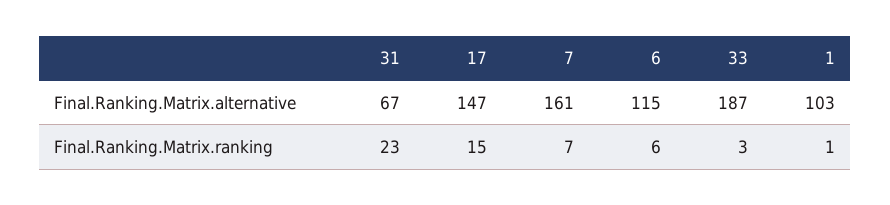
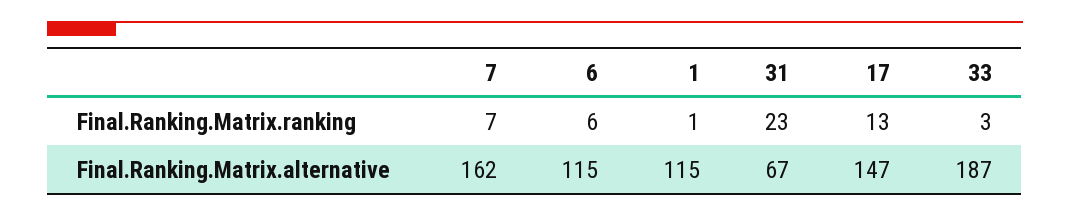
7, Final.Ranking.Matrix.alternative: 161 -> 162
1, Final.Ranking.Matrix.alternative: 103 -> 115
17, Final.Ranking.Matrix.ranking: 15 -> 13

